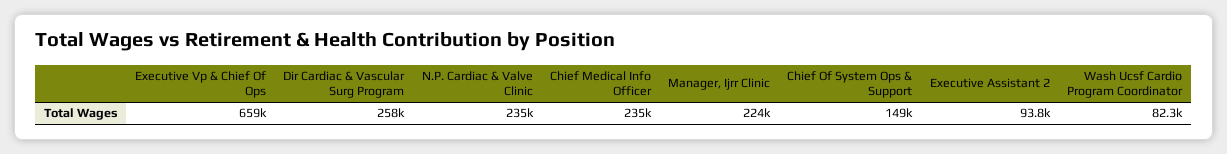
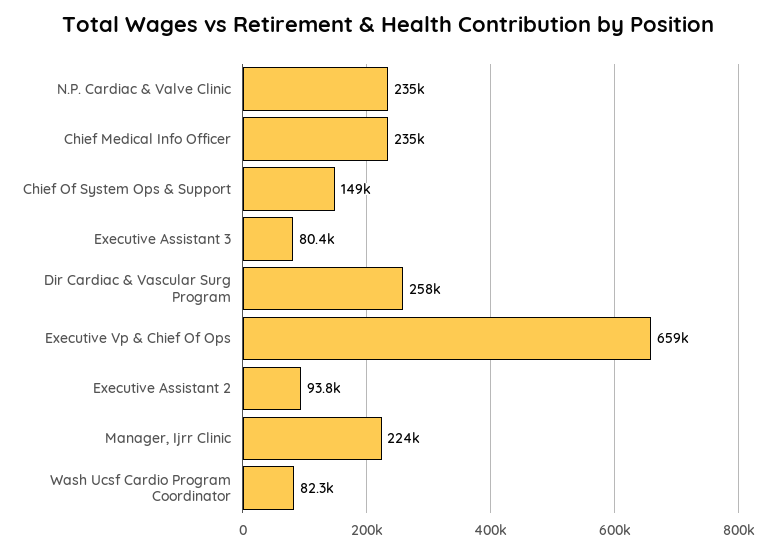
Executive Assistant 3: none -> 80400

